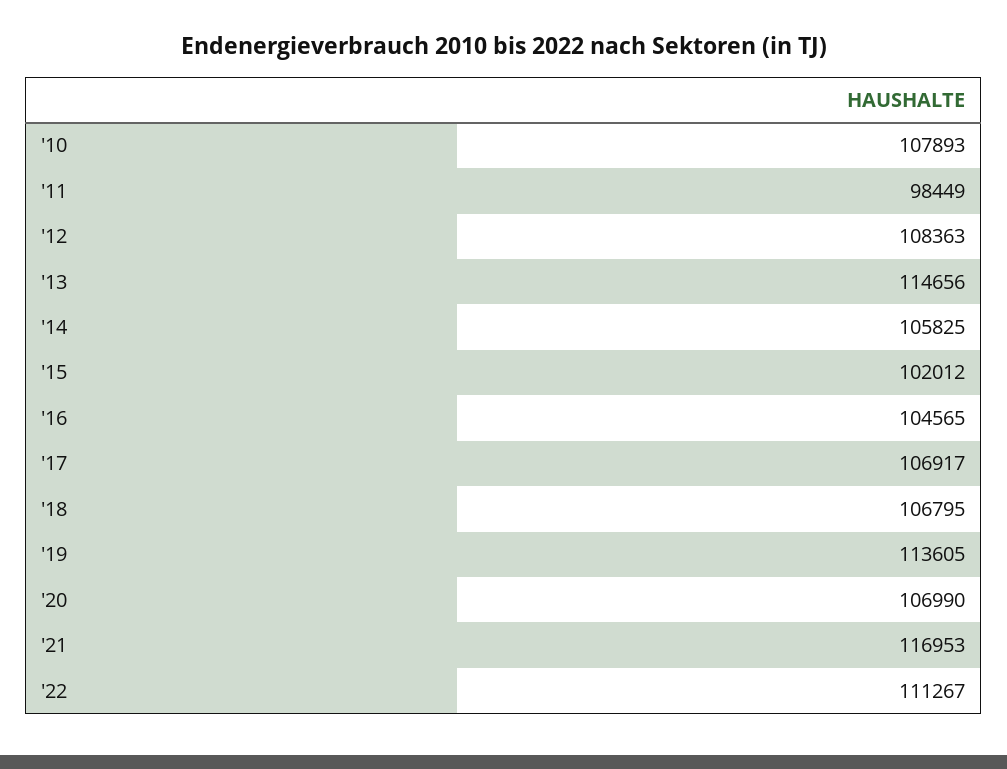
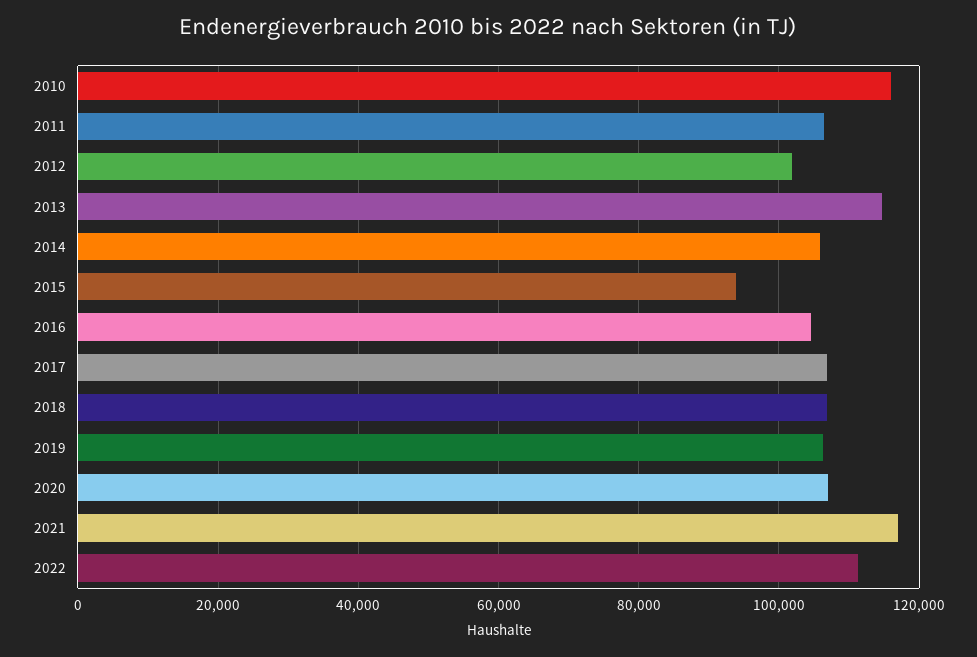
'10: 107893 -> 116000
'11: 98449 -> 106000
'12: 108363 -> 102000
'15: 102012 -> 94000
'19: 113605 -> 106000

